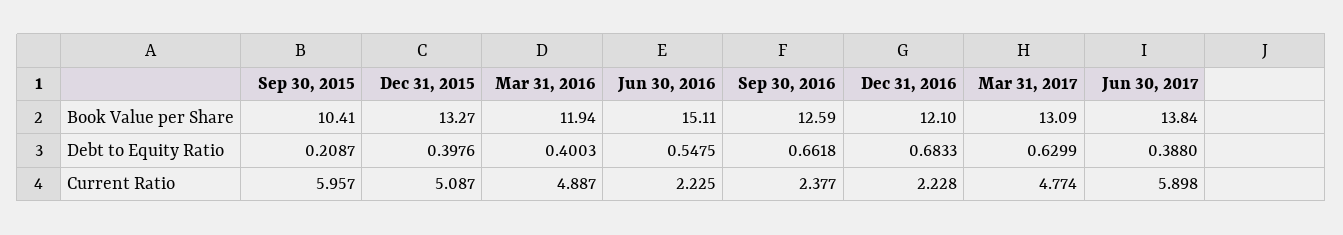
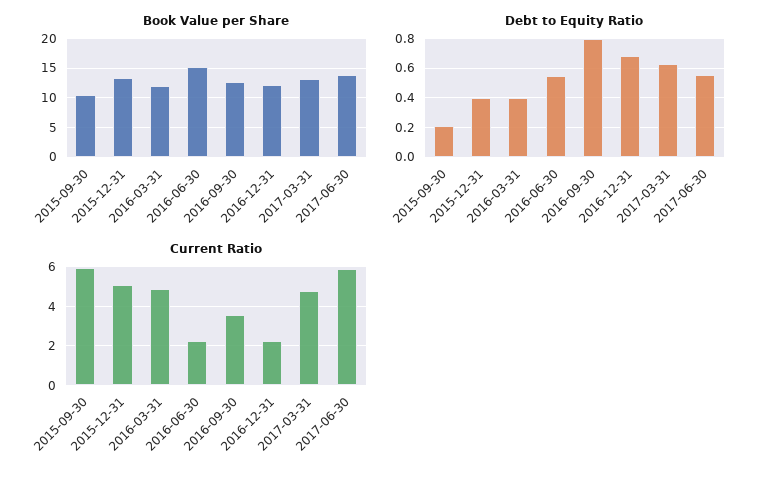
Debt to Equity Ratio, Sep 30, 2016: 0.6618 -> 0.8
Debt to Equity Ratio, Jun 30, 2017: 0.388 -> 0.55
Current Ratio, Sep 30, 2016: 2.377 -> 3.5

